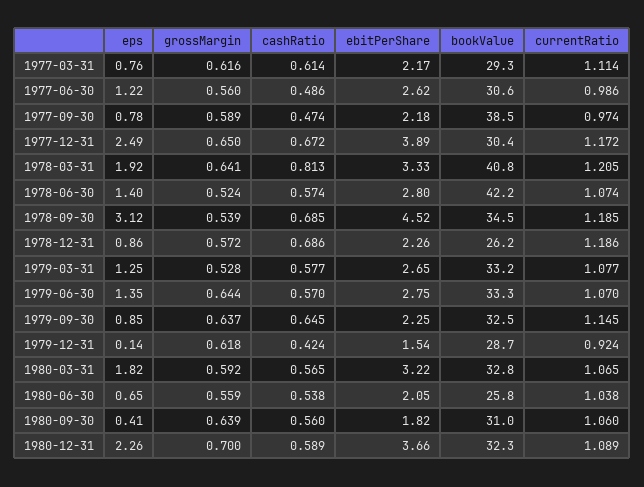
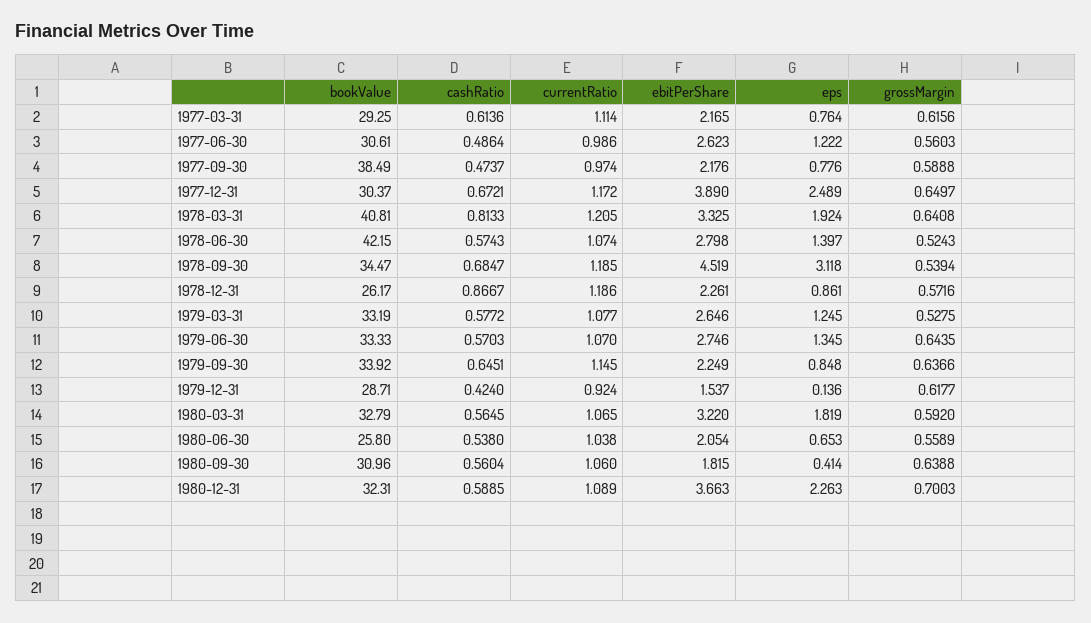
cashRatio, 1978-12-31: 0.686 -> 0.8667
bookValue, 1979-09-30: 32.5 -> 33.92

